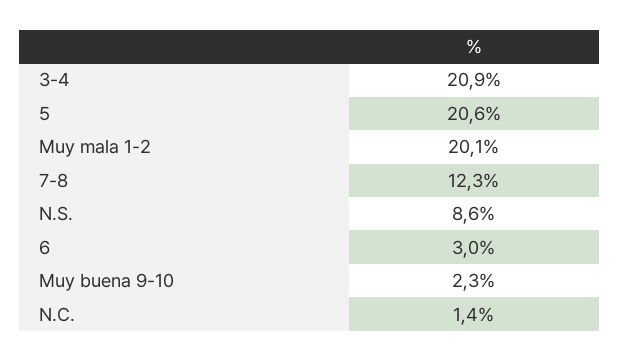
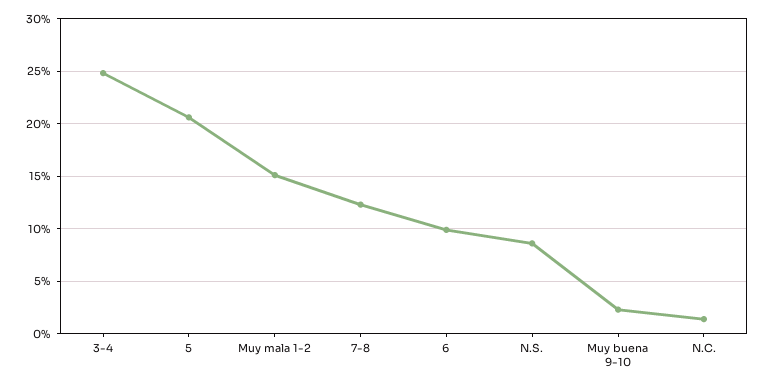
3-4: 20.9 -> 25
Muy mala 1-2: 20.1 -> 15
6: 3 -> 10

